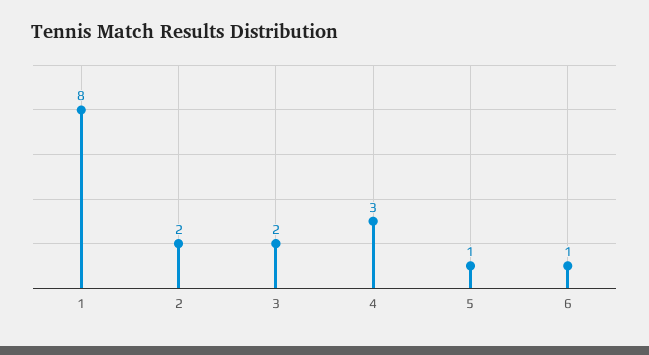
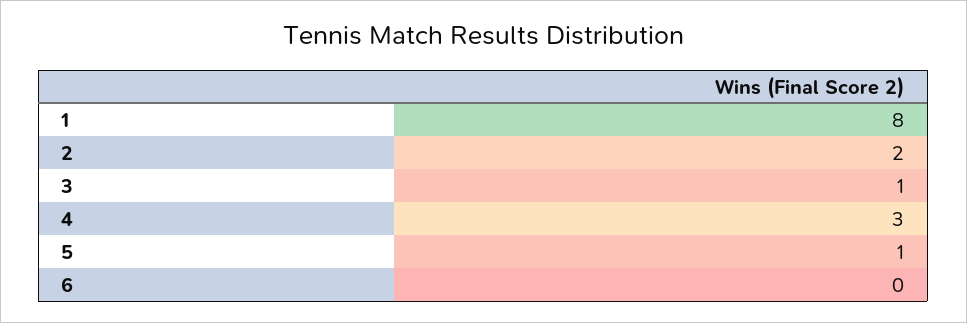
3: 2 -> 1
6: 1 -> 0

